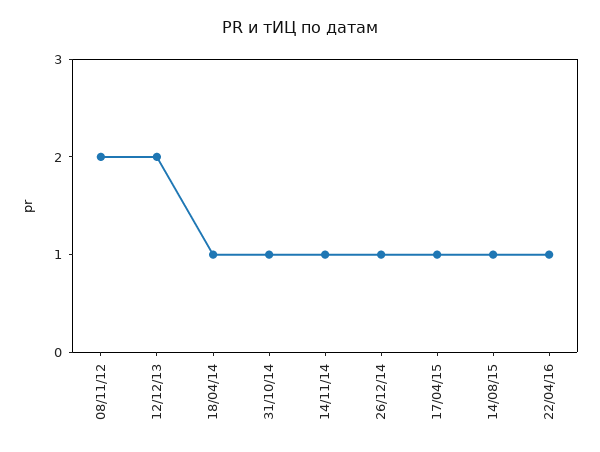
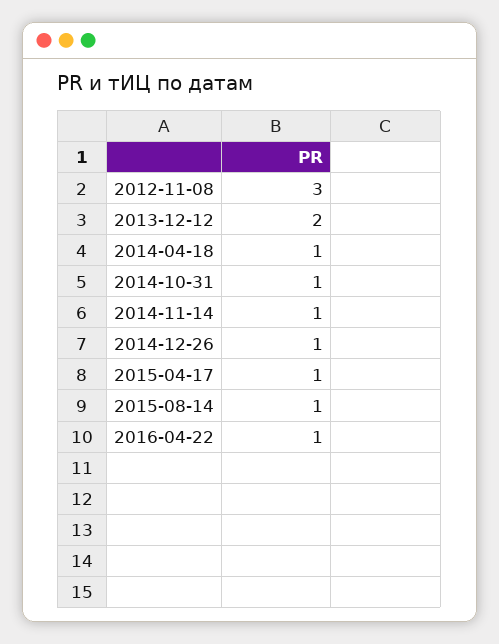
08/11/12: 2 -> 3

